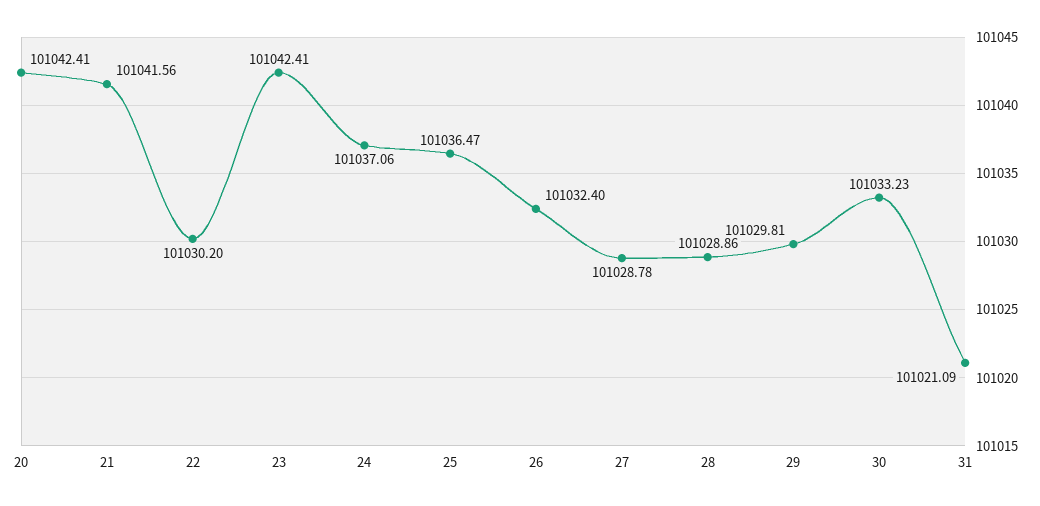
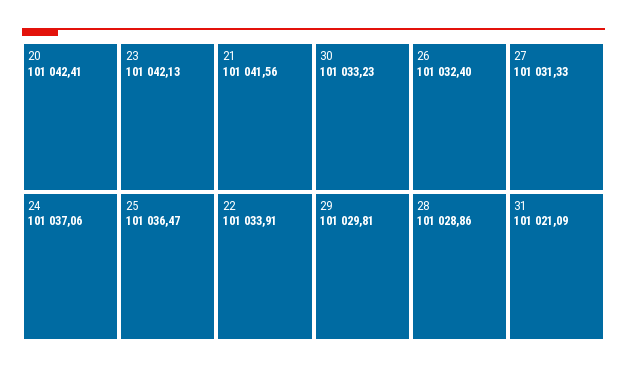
22: 101030.2 -> 101033.91
23: 101042.41 -> 101042.13
27: 101028.78 -> 101031.33

